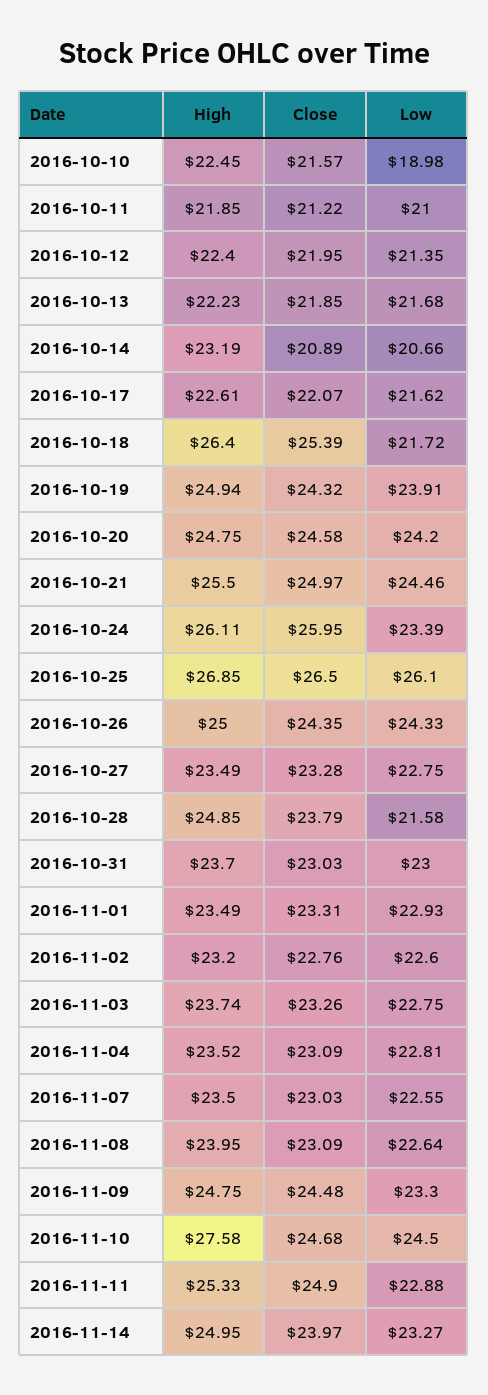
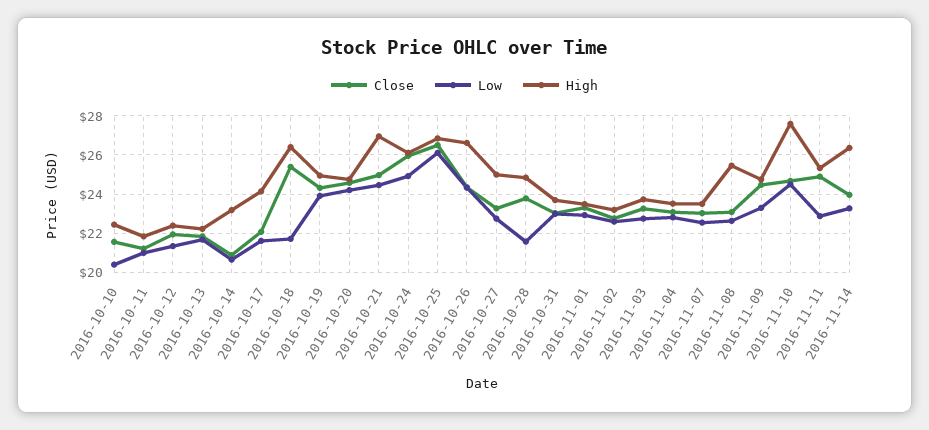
Low, 2016-10-10: 18.98 -> 20.5
High, 2016-10-17: 22.61 -> 24
High, 2016-10-21: 25.5 -> 27
Low, 2016-10-24: 23.39 -> 25
High, 2016-10-26: 25 -> 26.5
High, 2016-10-27: 23.49 -> 25
High, 2016-11-08: 23.95 -> 25.5
High, 2016-11-14: 24.95 -> 26.5

